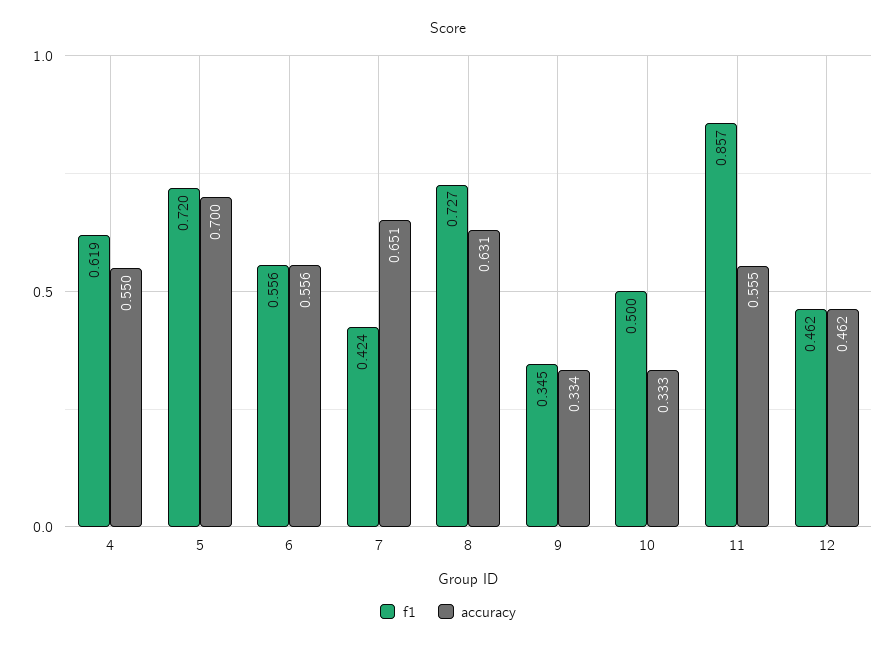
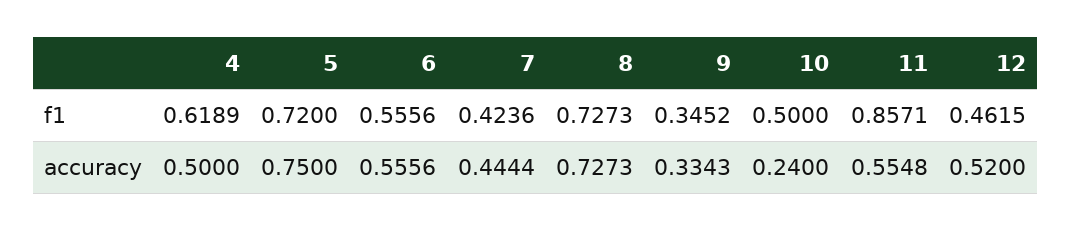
accuracy, 4: 0.55 -> 0.5
accuracy, 5: 0.7 -> 0.75
accuracy, 7: 0.651 -> 0.4444
accuracy, 8: 0.631 -> 0.7273
accuracy, 10: 0.333 -> 0.24
accuracy, 12: 0.462 -> 0.52

